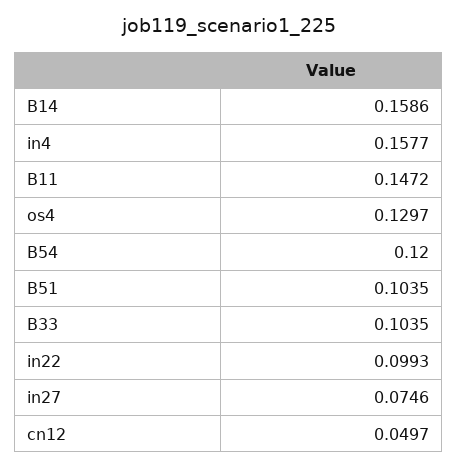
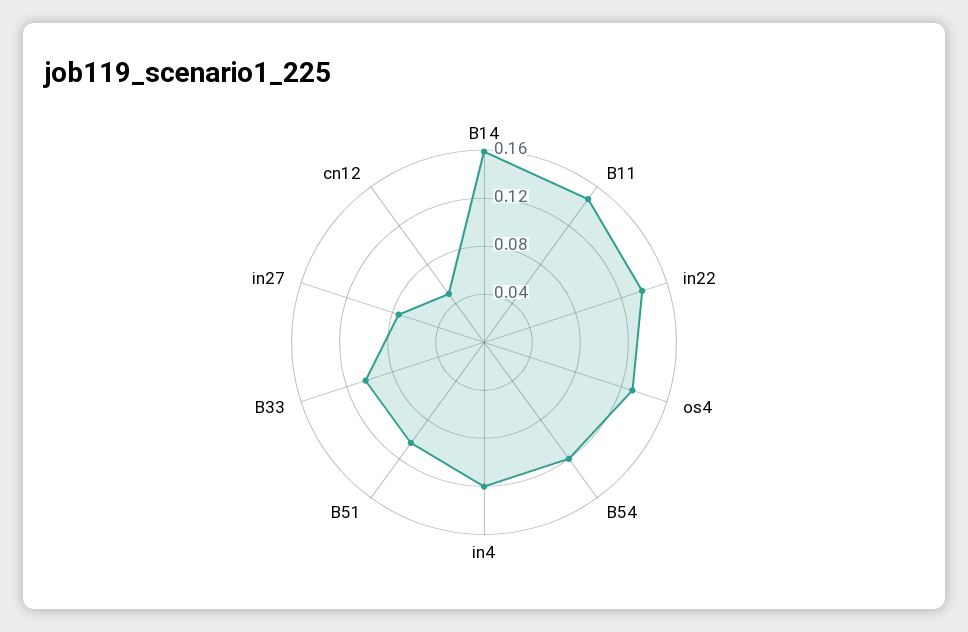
in4: 0.1577 -> 0.12
in22: 0.0993 -> 0.14

